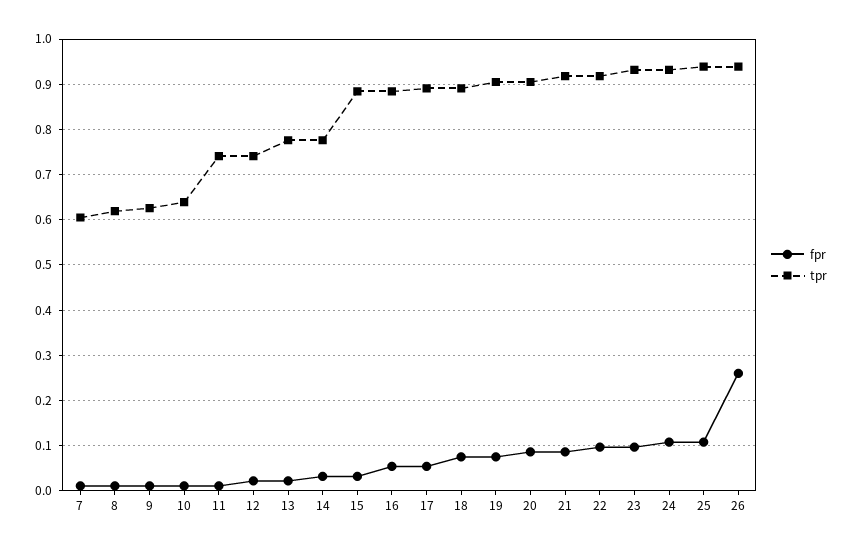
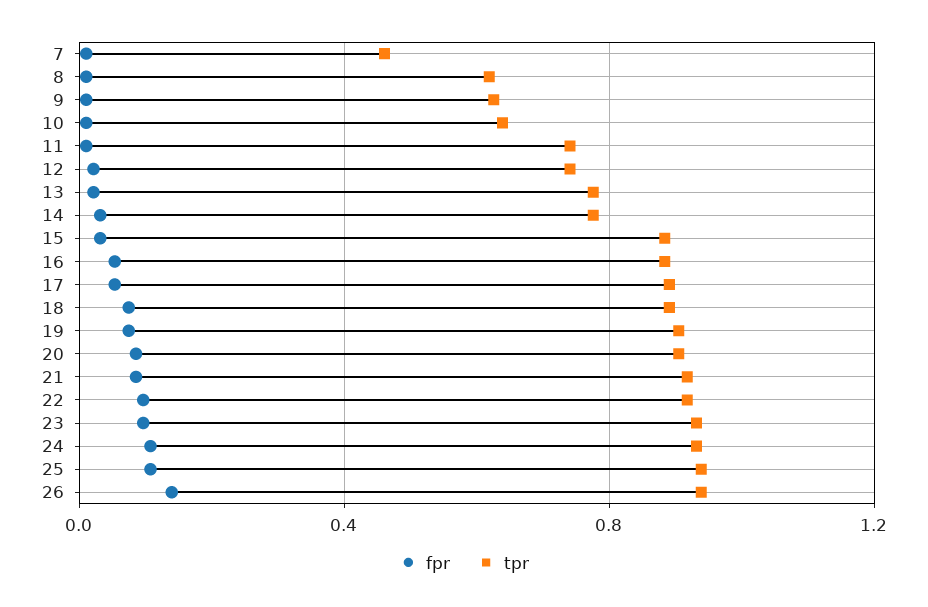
tpr, 7: 0.6 -> 0.45
fpr, 26: 0.26 -> 0.15

